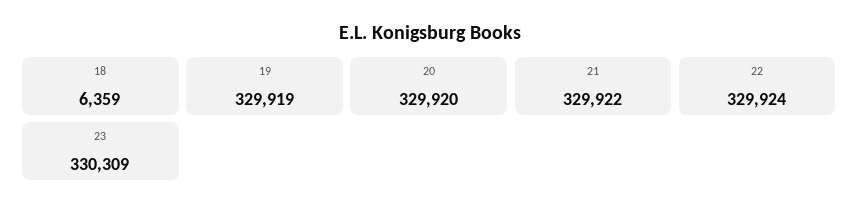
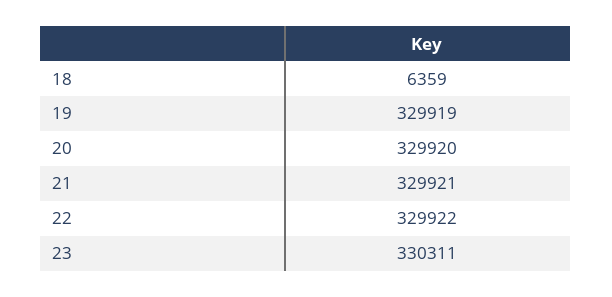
21: 329922 -> 329921
22: 329924 -> 329922
23: 330309 -> 330311

